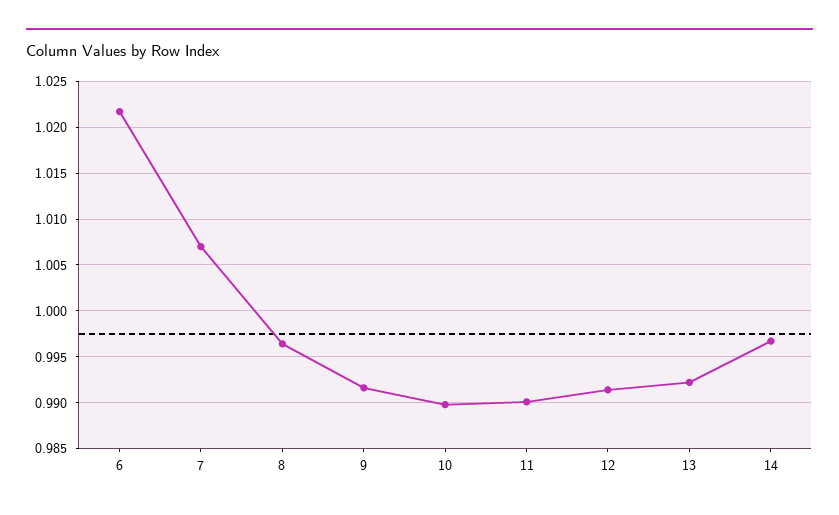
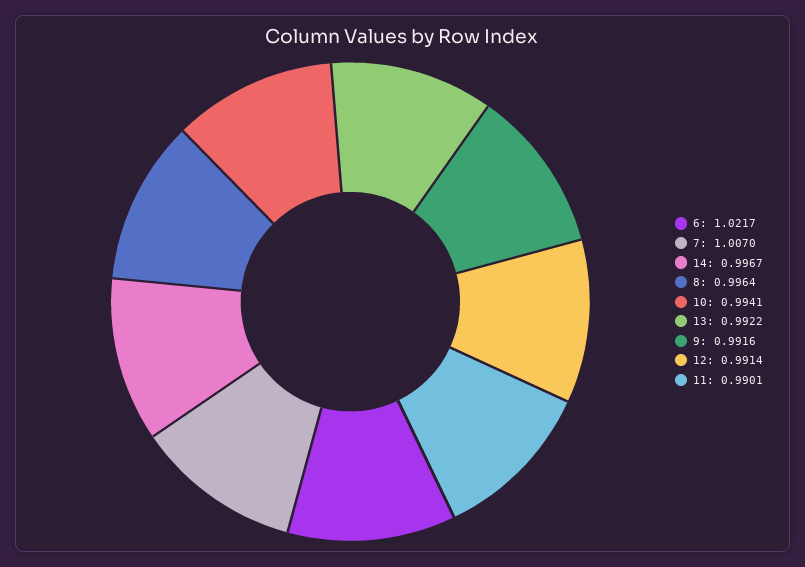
10: 0.99 -> 0.9941

